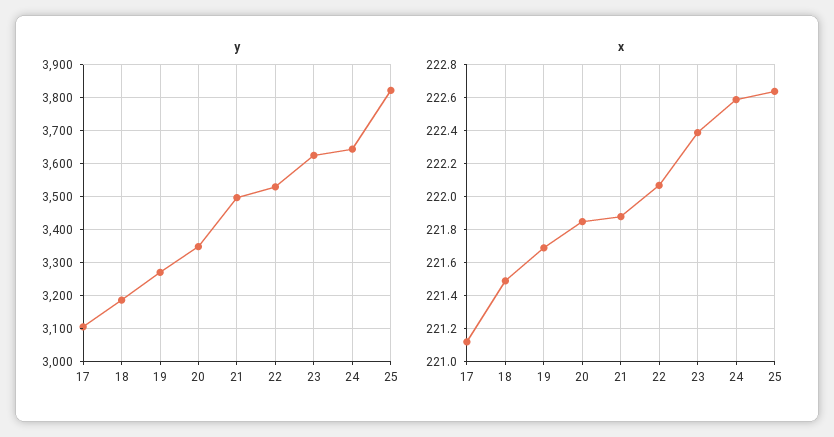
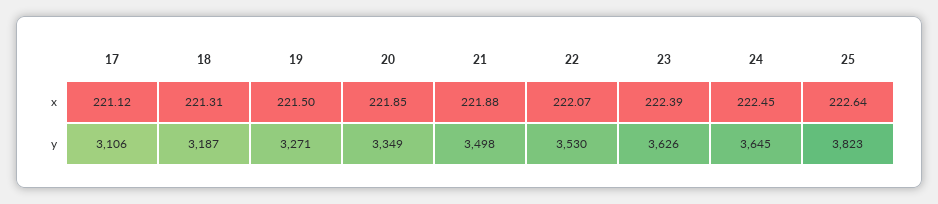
x, 18: 221.5 -> 221.31
x, 19: 221.7 -> 221.5
x, 24: 222.6 -> 222.45

